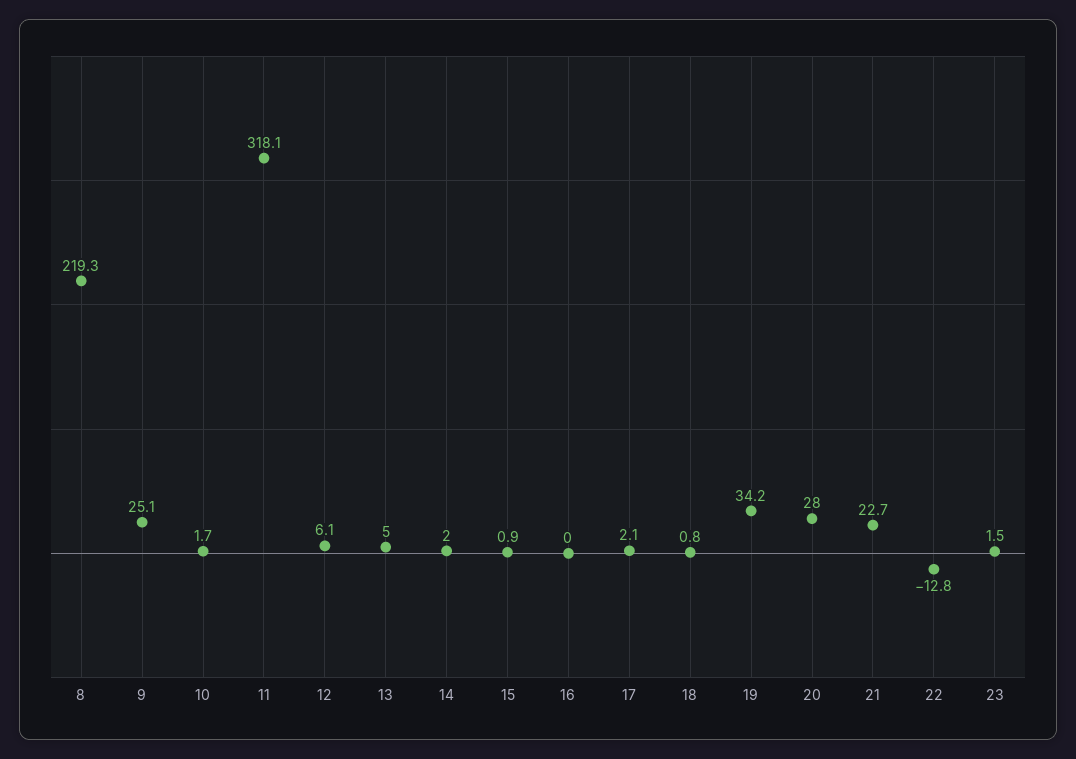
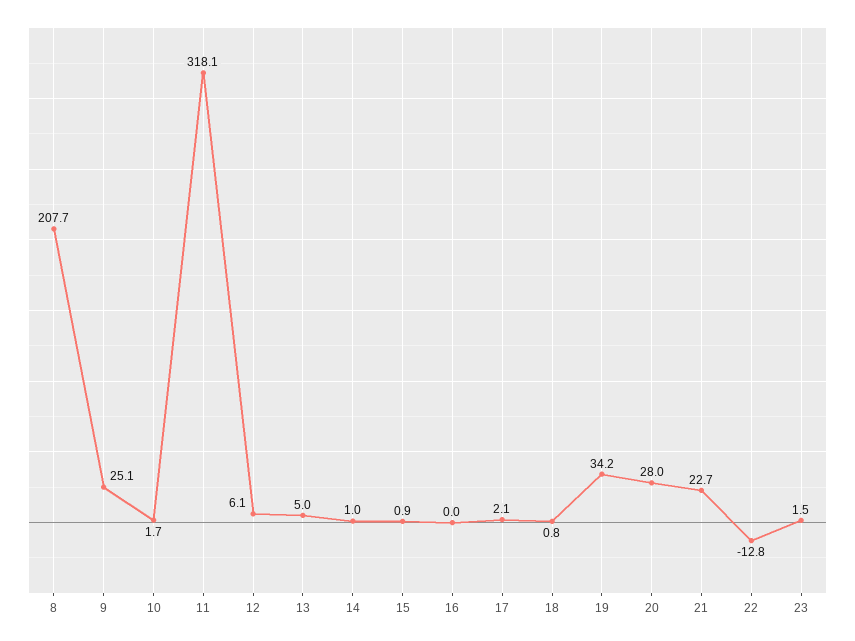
8: 219.3 -> 207.7
14: 2 -> 1

